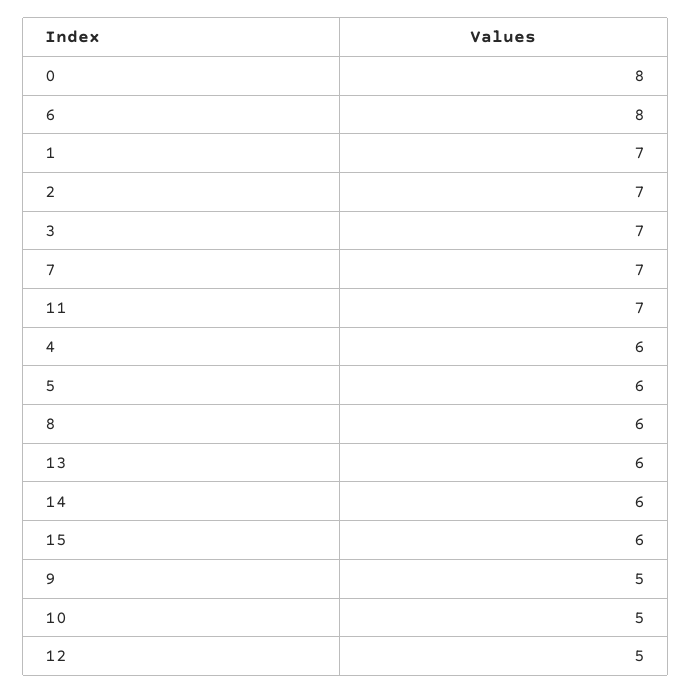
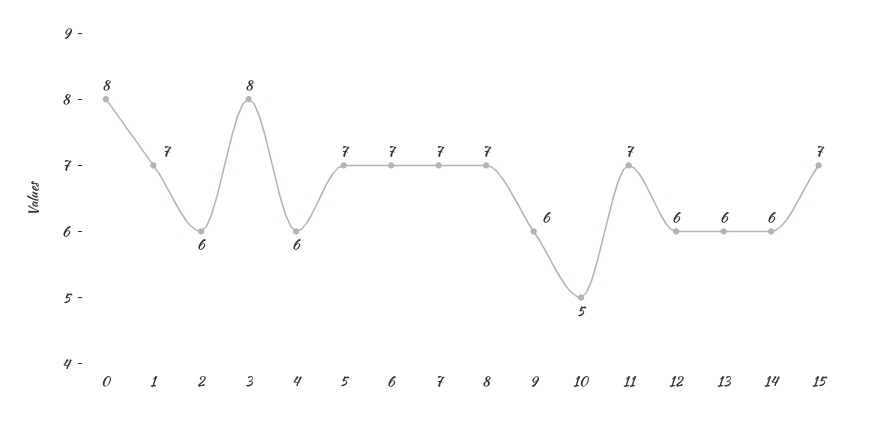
6: 8 -> 7
2: 7 -> 6
3: 7 -> 8
5: 6 -> 7
8: 6 -> 7
15: 6 -> 7
9: 5 -> 6
12: 5 -> 6

